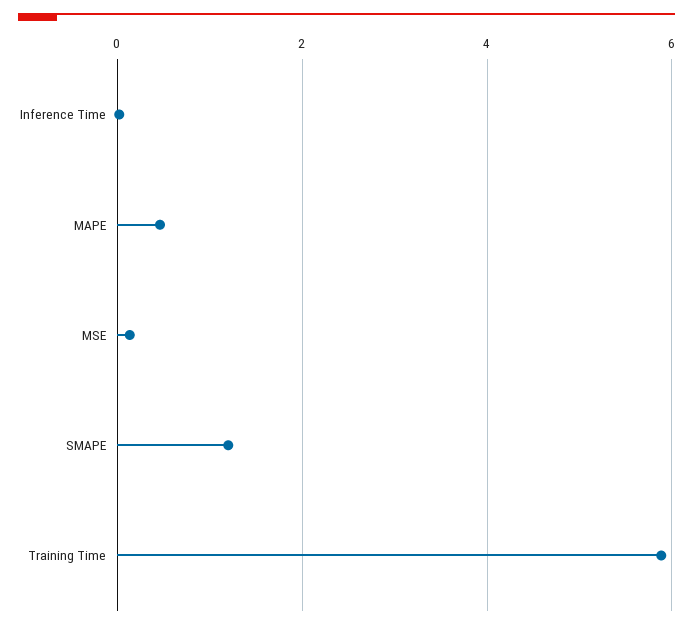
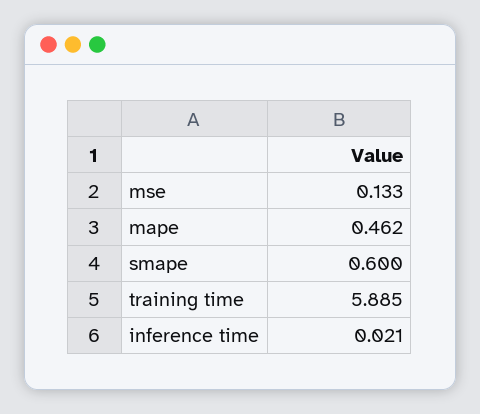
SMAPE: 1.2 -> 0.6

